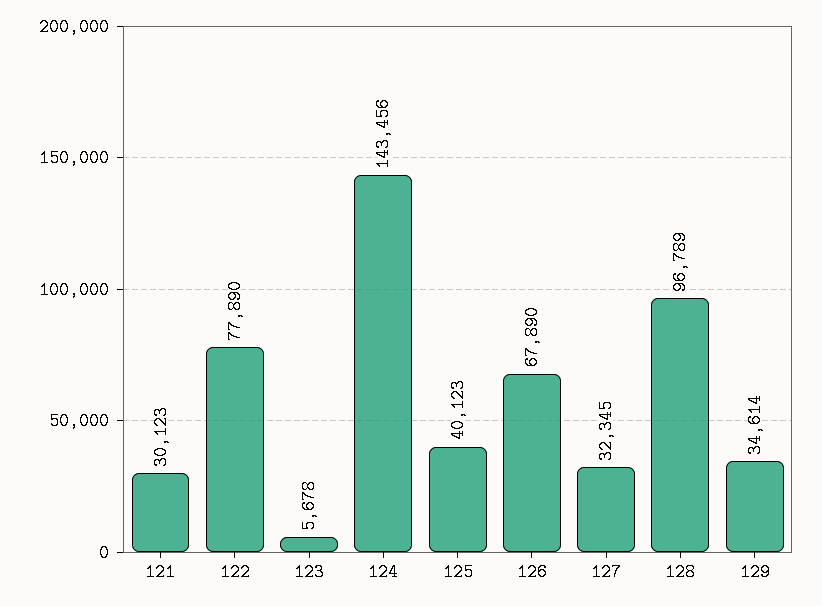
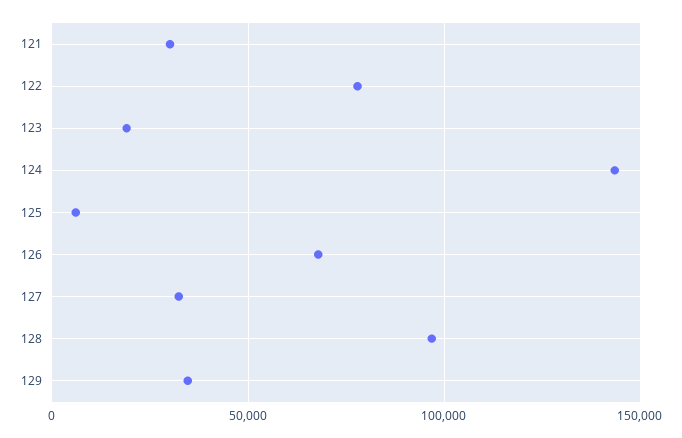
123: 5678 -> 20000
125: 40123 -> 5000

